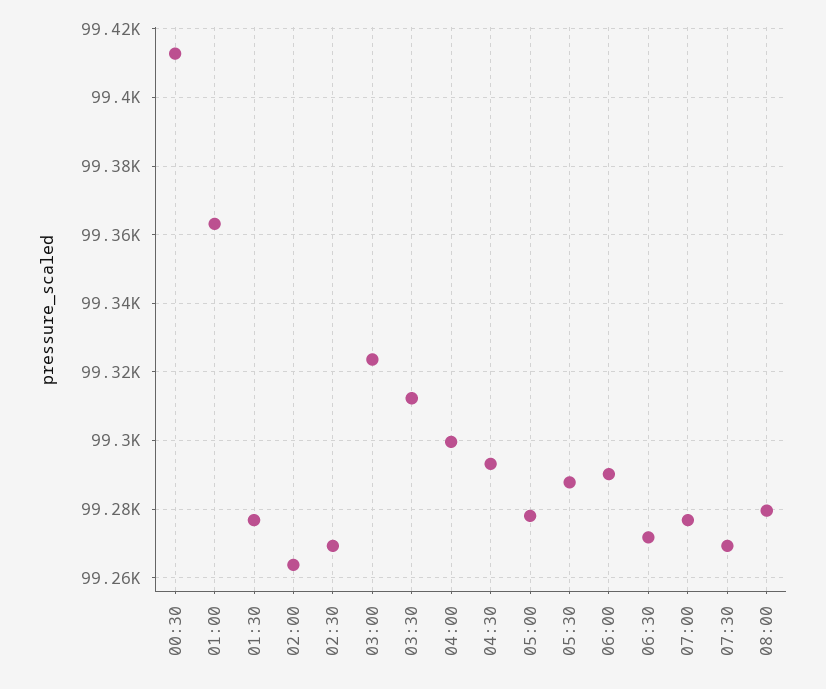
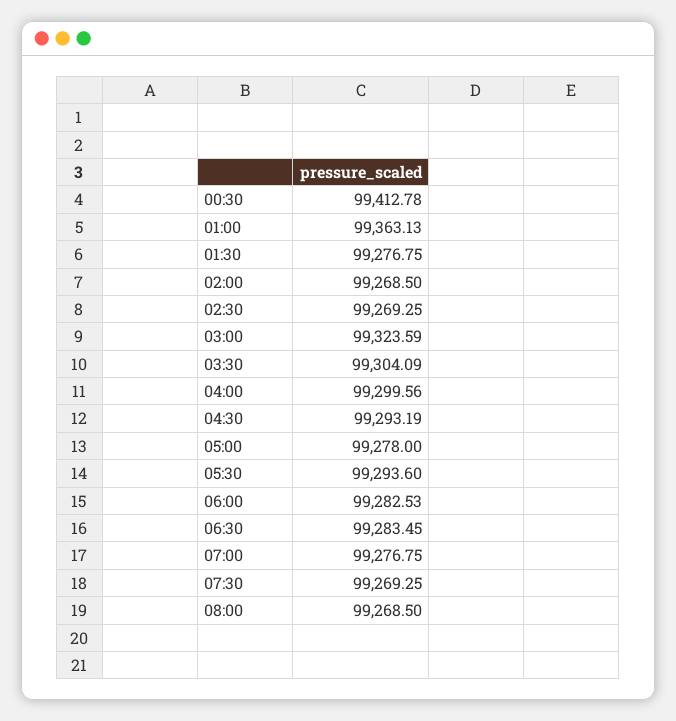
02:00: 99264 -> 99268.5
03:30: 99312 -> 99304.09
05:30: 99288 -> 99293.6
06:00: 99290 -> 99282.53
06:30: 99272 -> 99283.45
08:00: 99280 -> 99268.5

